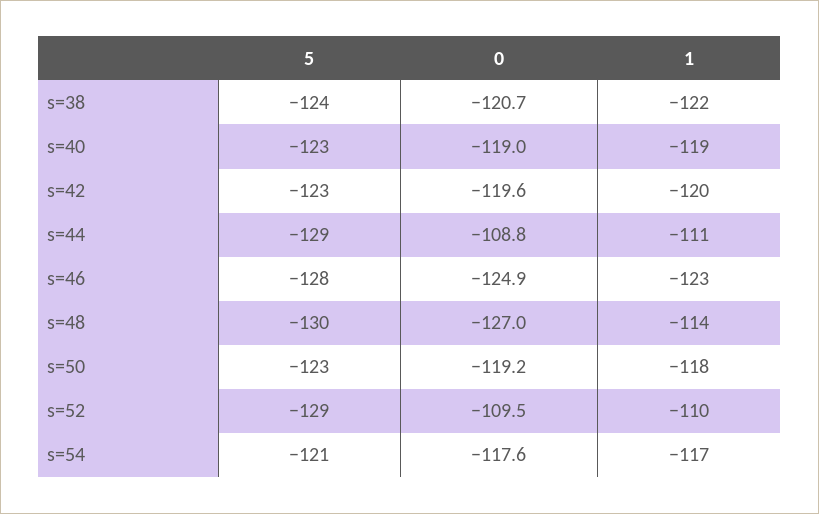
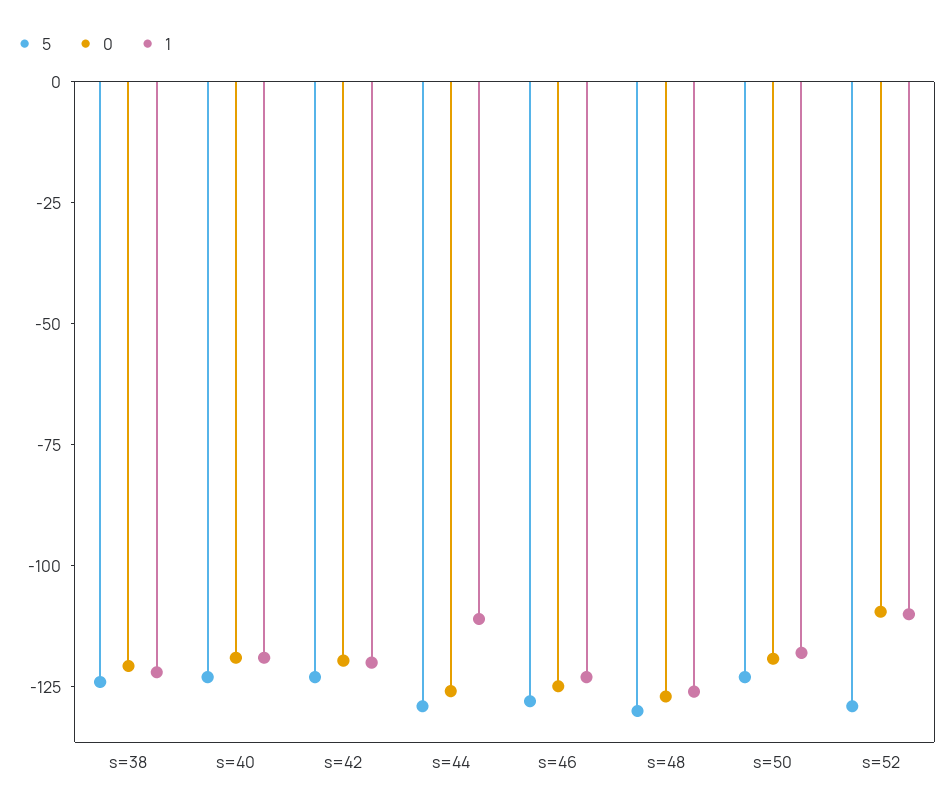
0, s=44: -108.8 -> -125
1, s=48: -114 -> -125
5, s=54: -121 -> none
0, s=54: -117.6 -> none
1, s=54: -117 -> none

